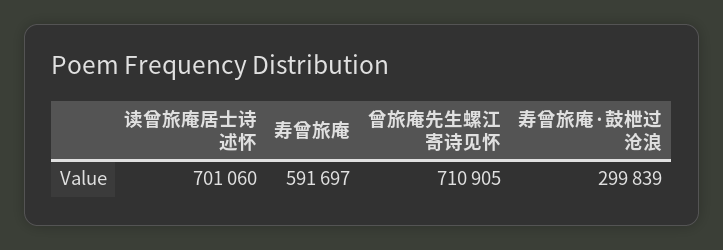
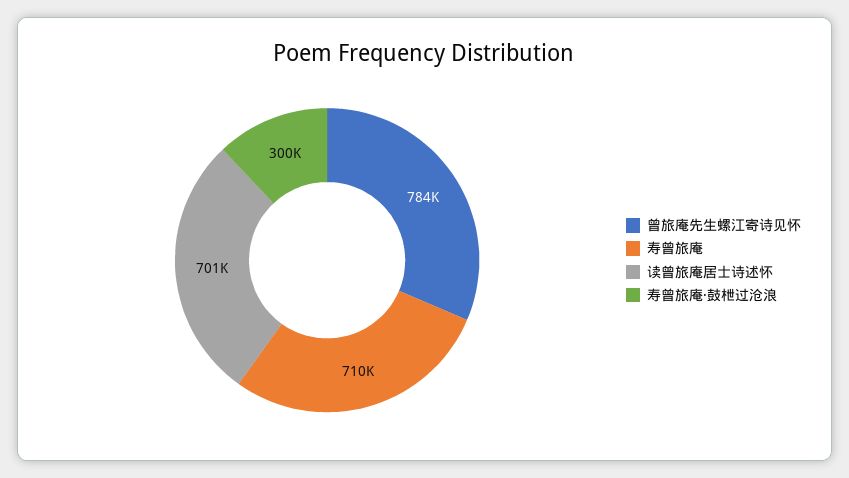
寿曾旅庵: 591697 -> 710000
曾旅庵先生螺江寄诗见怀: 710905 -> 784000

